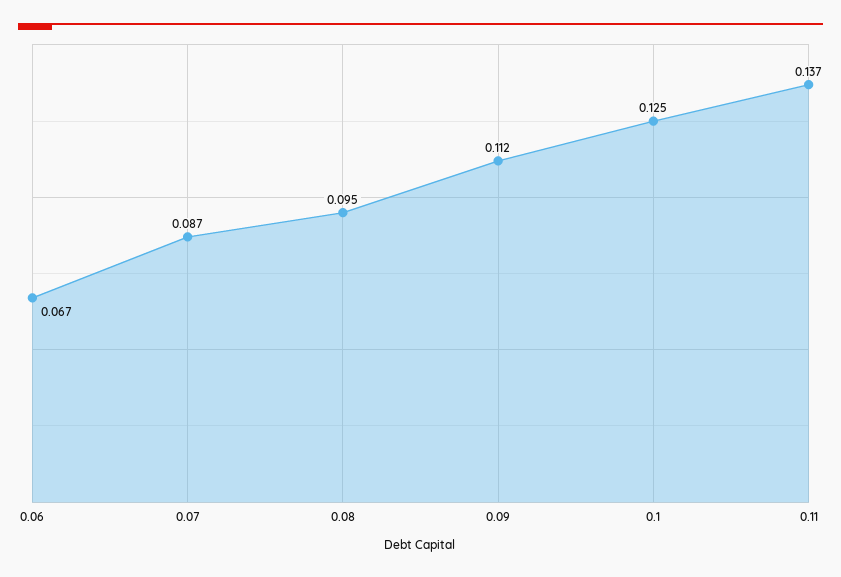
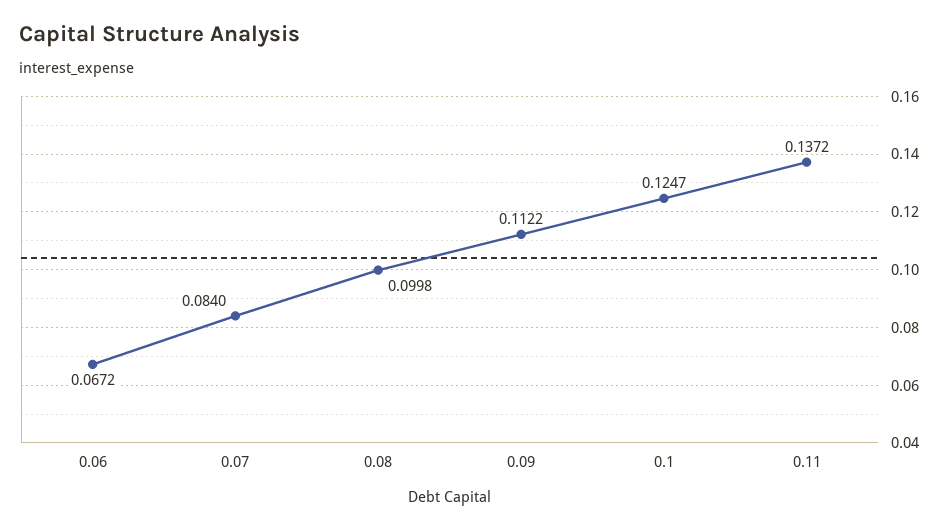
0.07: 0.087 -> 0.084
0.08: 0.095 -> 0.0998

